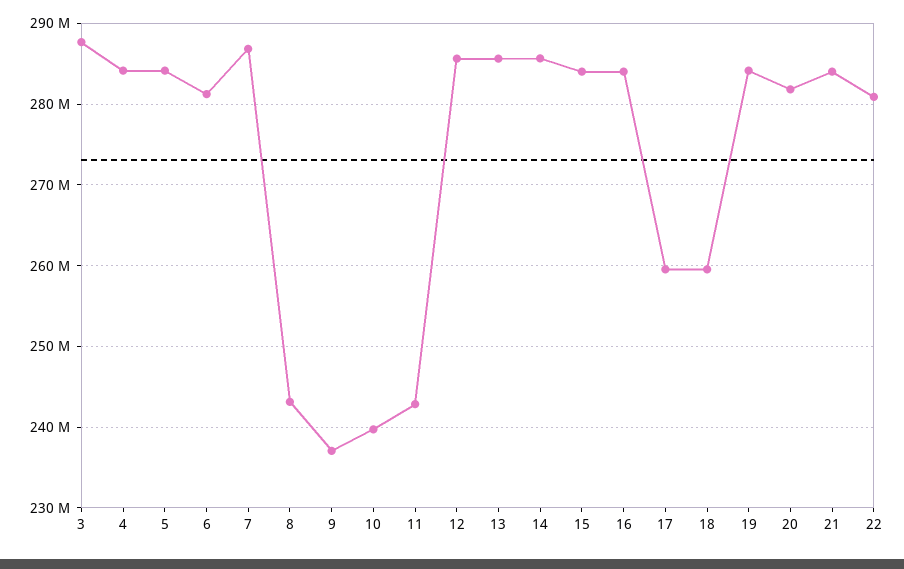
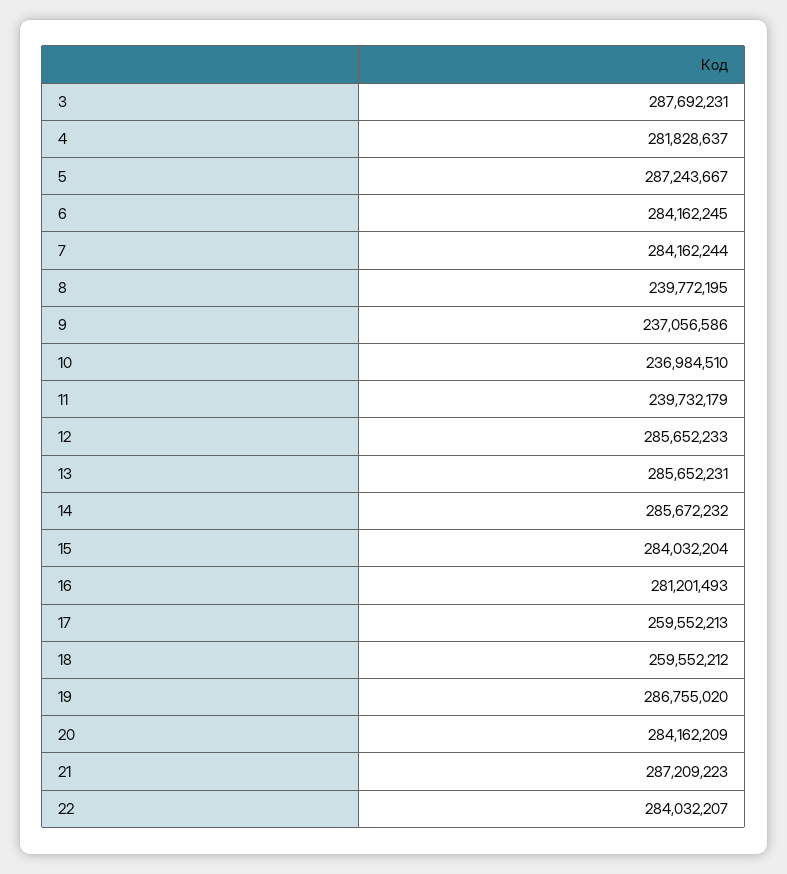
4: 284000000 -> 281828637
5: 284000000 -> 287243667
6: 281000000 -> 284162245
7: 287000000 -> 284162244
8: 243000000 -> 239772195
10: 240000000 -> 236984510
11: 243000000 -> 239732179
16: 284000000 -> 281201493
19: 284000000 -> 286755020
20: 282000000 -> 284162209
21: 284000000 -> 287209223
22: 281000000 -> 284032207

